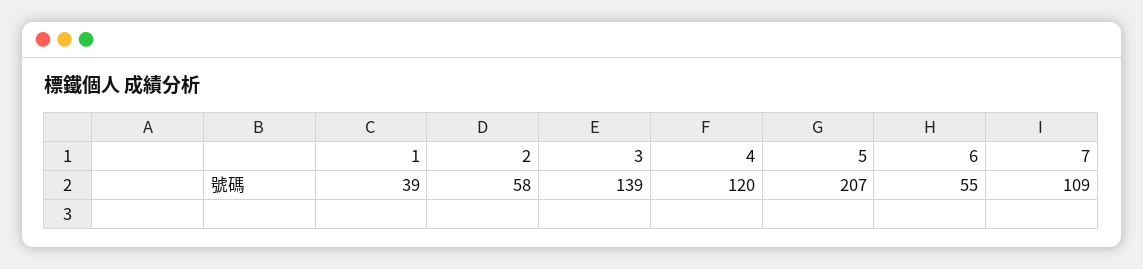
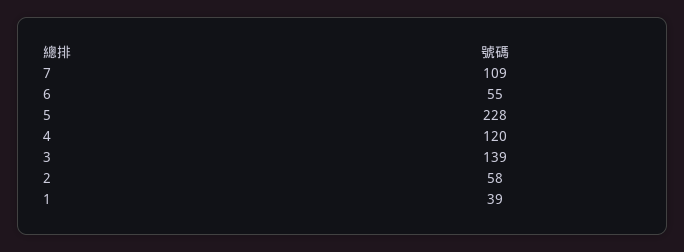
5: 207 -> 228

